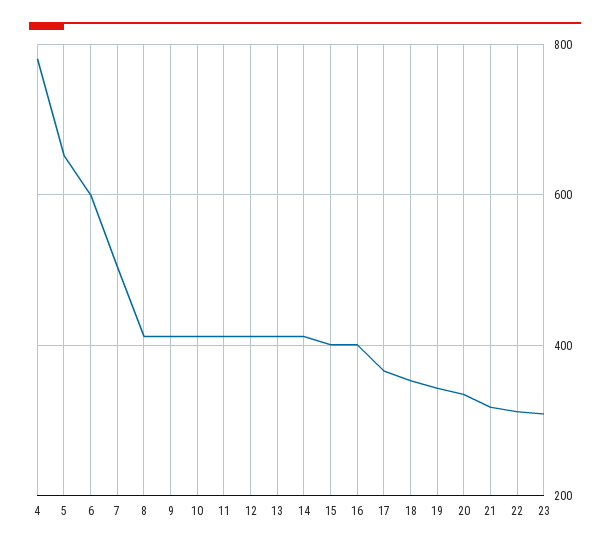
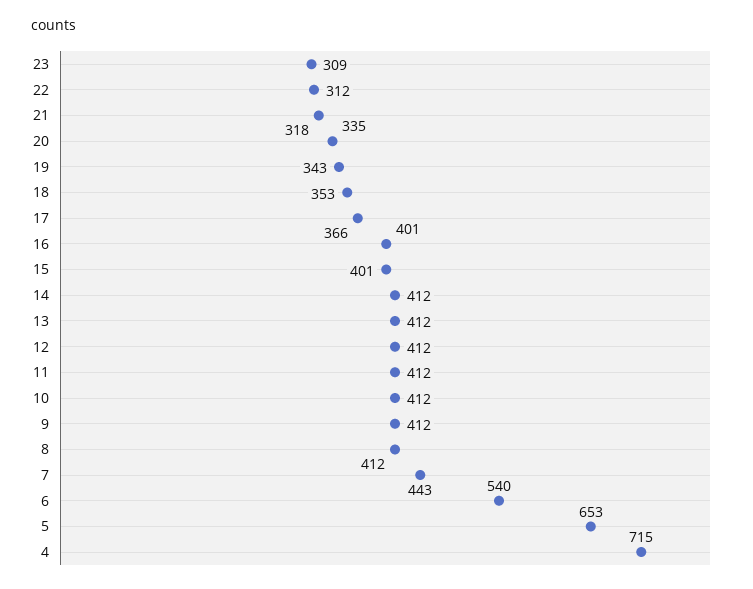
4: 780 -> 715
6: 600 -> 540
7: 500 -> 443

